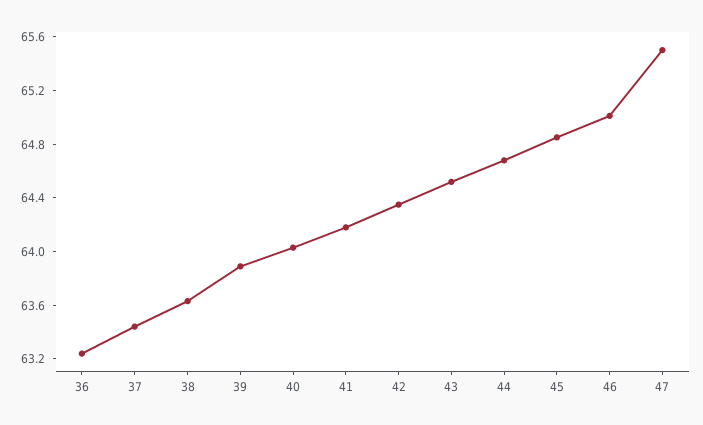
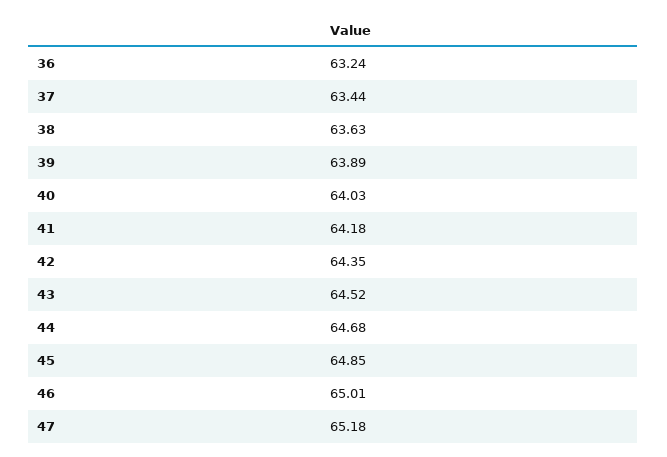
47: 65.5 -> 65.18

